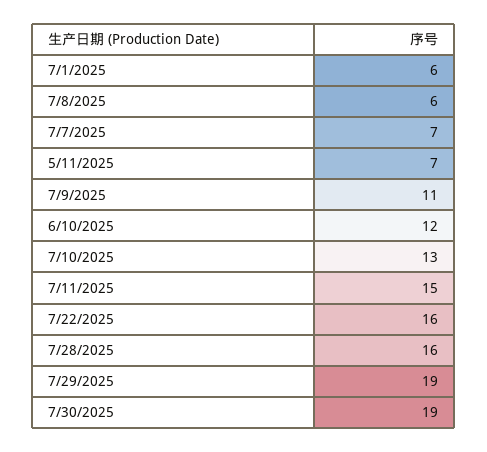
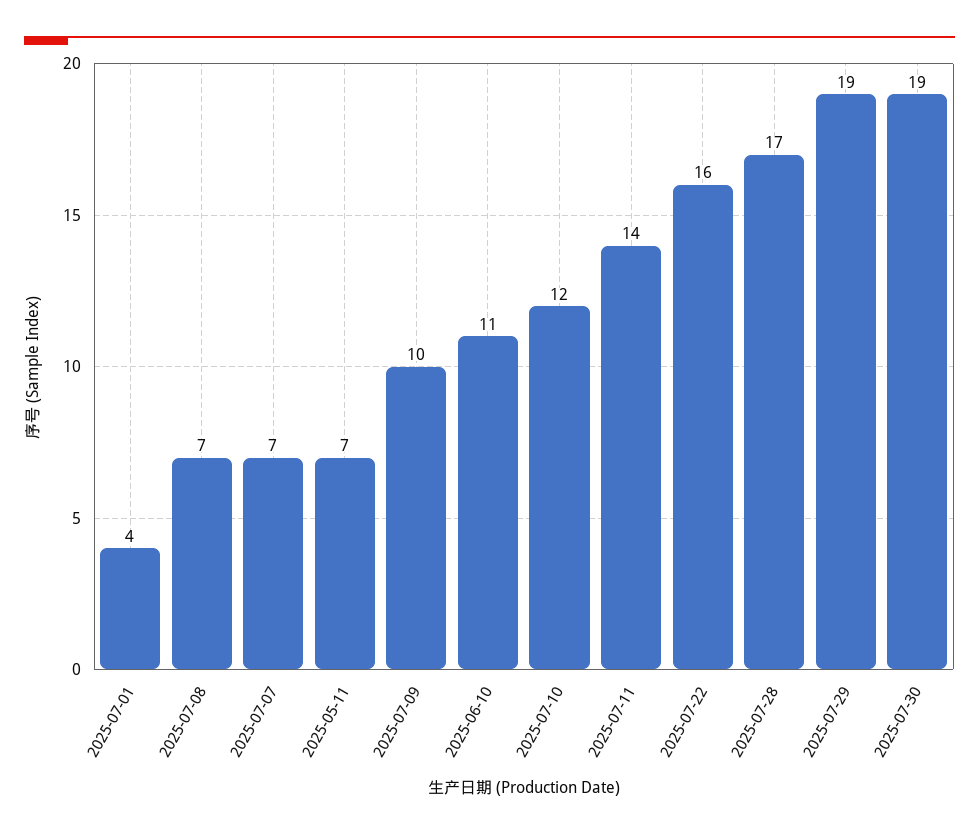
7/1/2025: 6 -> 4
7/8/2025: 6 -> 7
7/9/2025: 11 -> 10
6/10/2025: 12 -> 11
7/10/2025: 13 -> 12
7/11/2025: 15 -> 14
7/28/2025: 16 -> 17

